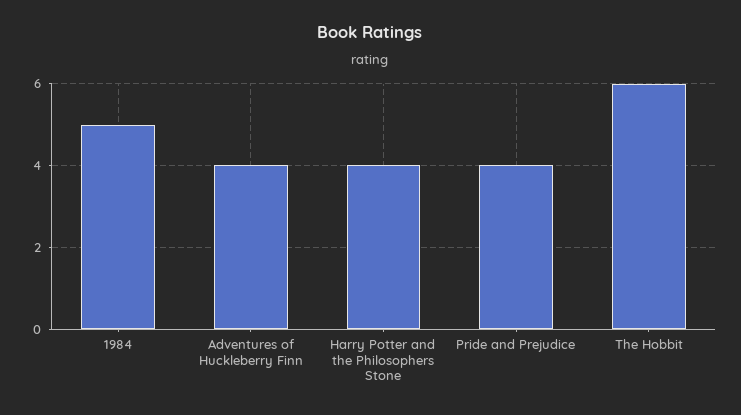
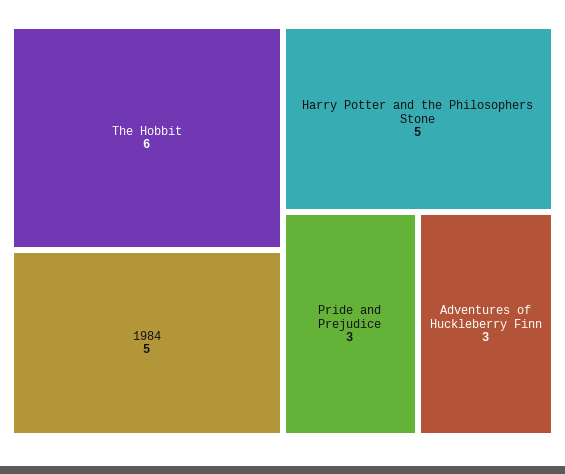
Adventures of Huckleberry Finn: 4 -> 3
Harry Potter and the Philosophers Stone: 4 -> 5
Pride and Prejudice: 4 -> 3

